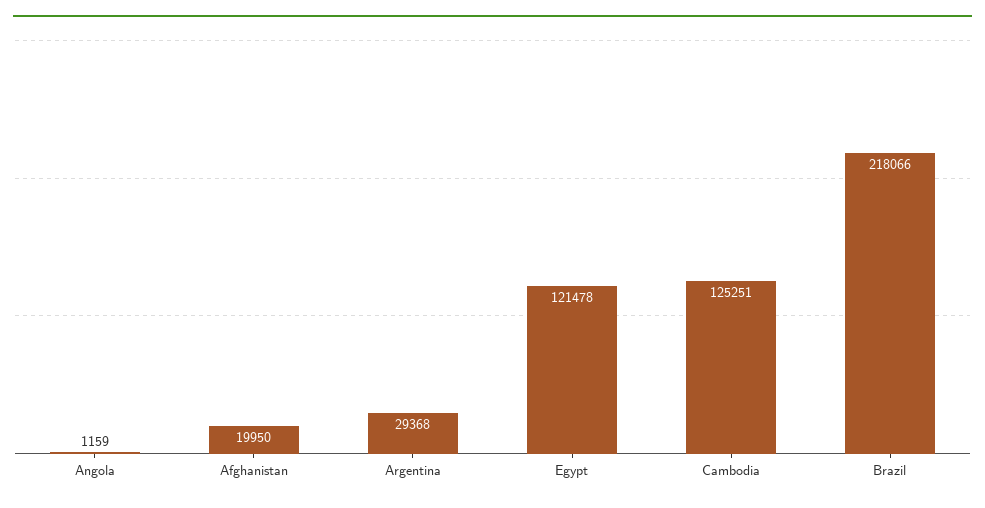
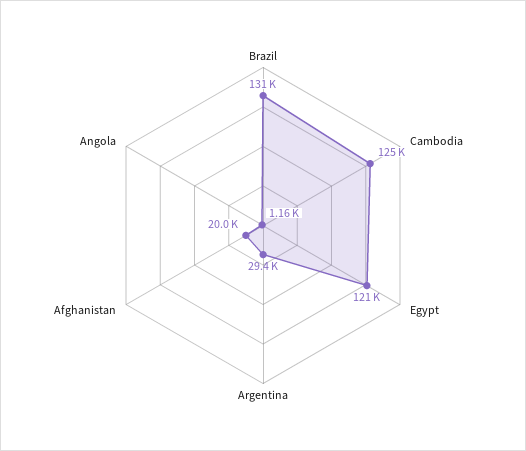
Brazil: 218066 -> 131000

